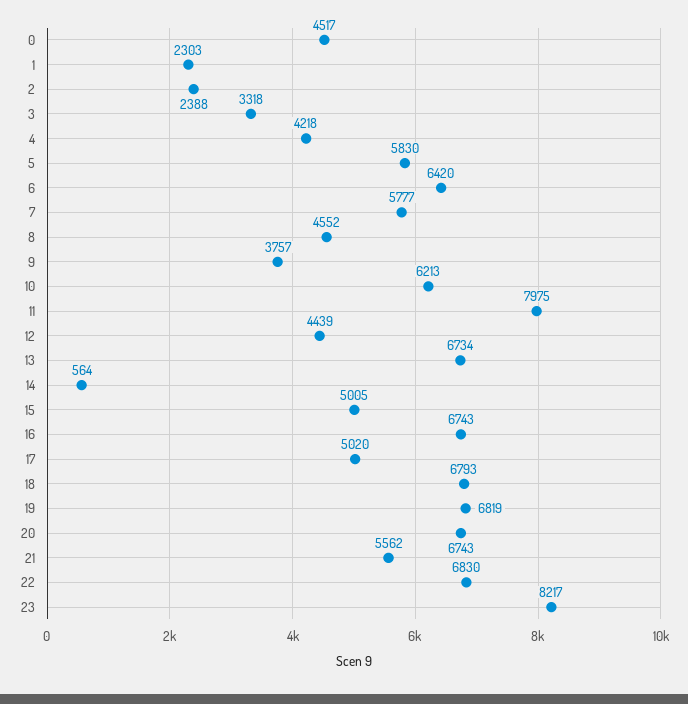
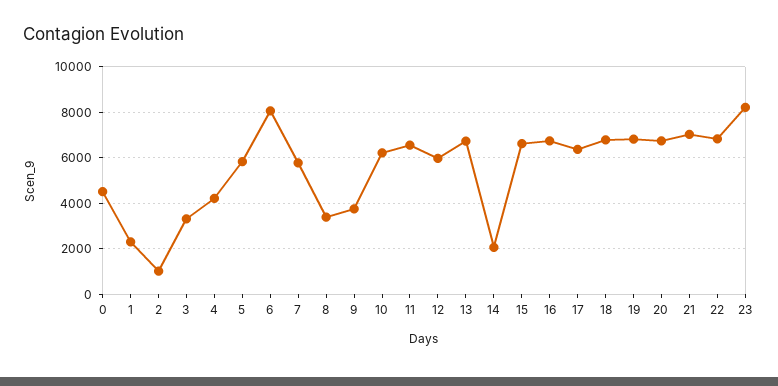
2: 2388 -> 1000
6: 6420 -> 8000
8: 4552 -> 3500
11: 7975 -> 6500
12: 4439 -> 6000
14: 564 -> 2000
15: 5005 -> 6500
17: 5020 -> 6500
21: 5562 -> 7000

